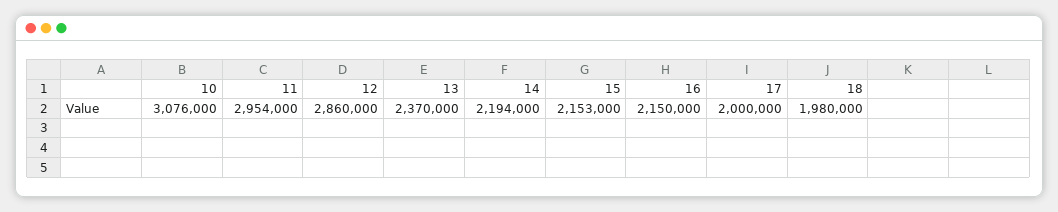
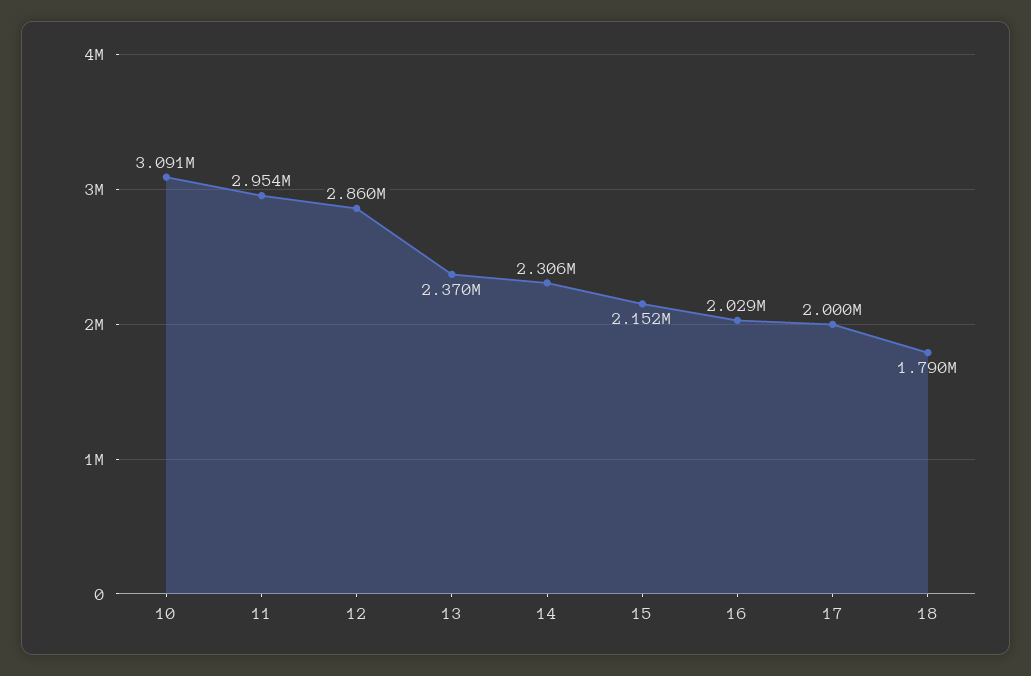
10: 3076000 -> 3091000
14: 2194000 -> 2306000
15: 2153000 -> 2152000
16: 2150000 -> 2029000
18: 1980000 -> 1790000

